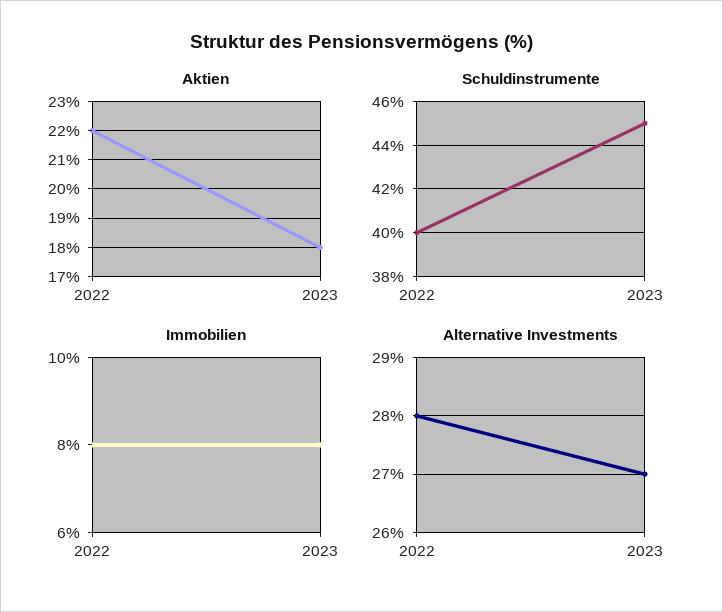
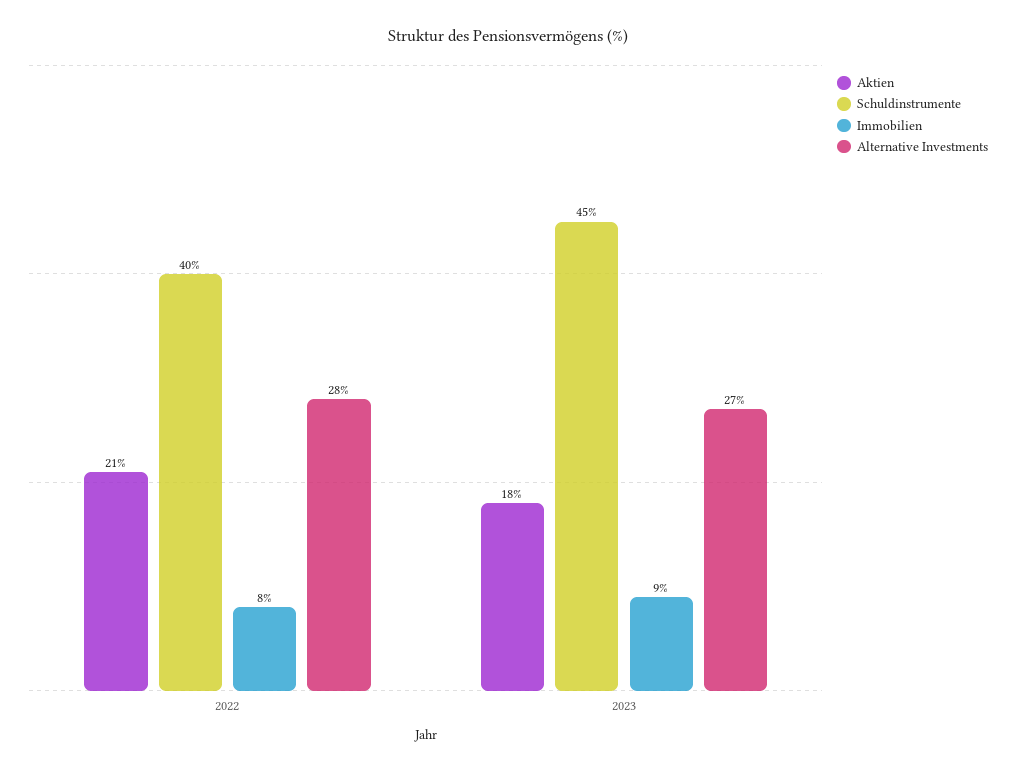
Aktien, 2022: 22 -> 21
Immobilien, 2023: 8 -> 9

